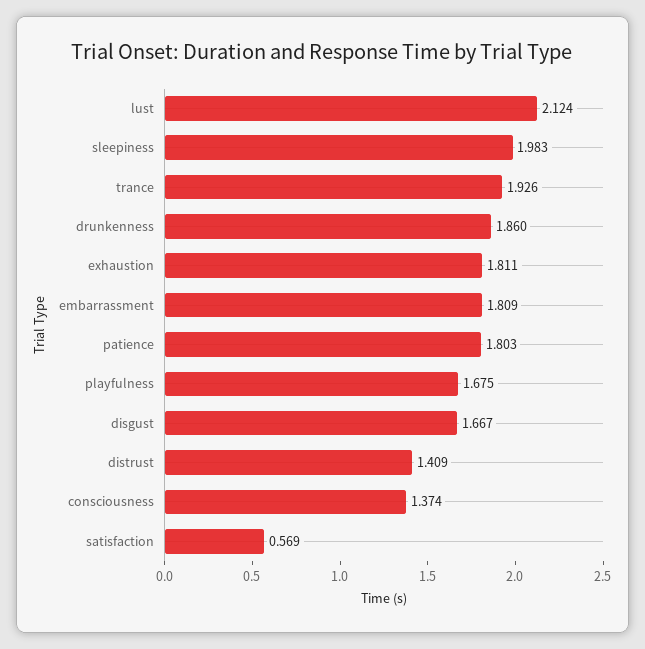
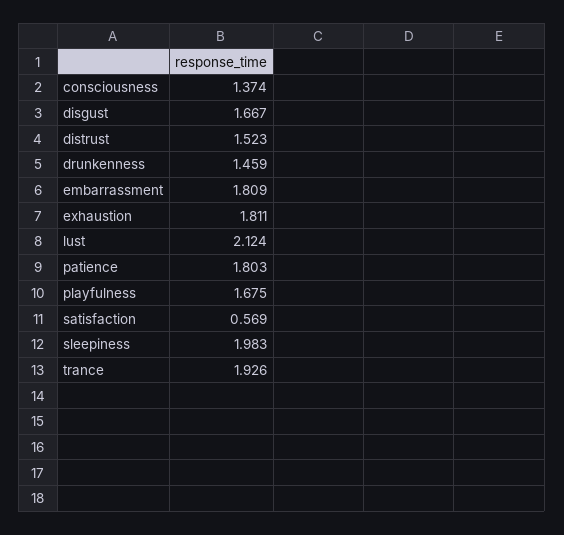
drunkenness: 1.86 -> 1.459
distrust: 1.409 -> 1.523

